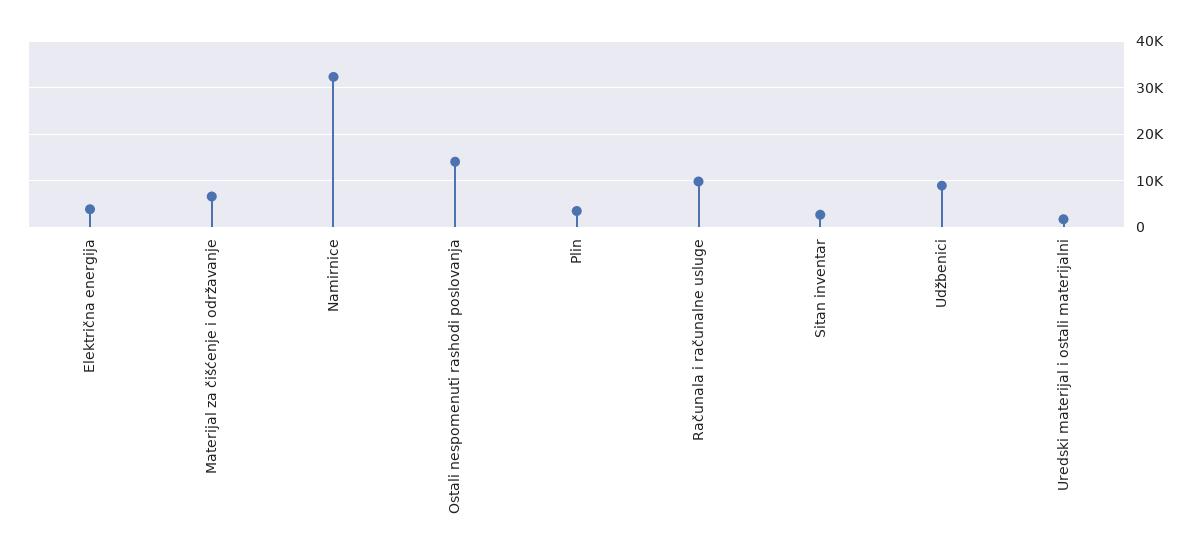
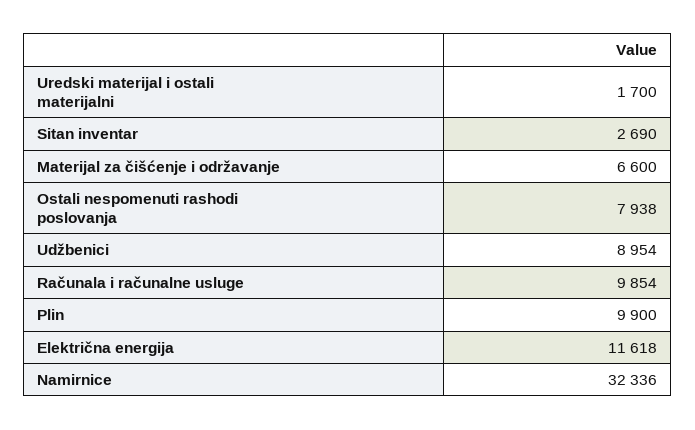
Električna energija: 4000 -> 11618
Ostali nespomenuti rashodi poslovanja: 14000 -> 7938
Plin: 4000 -> 9900

